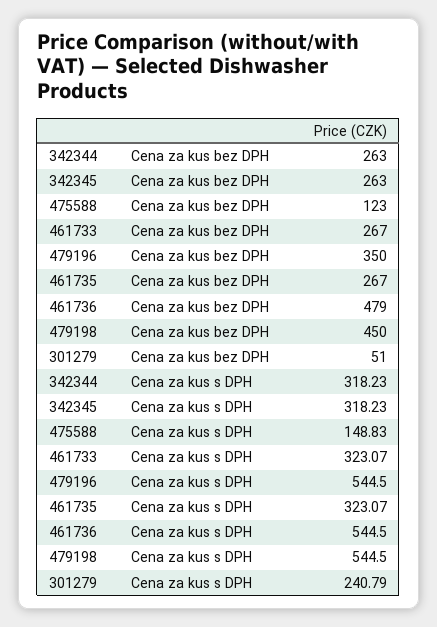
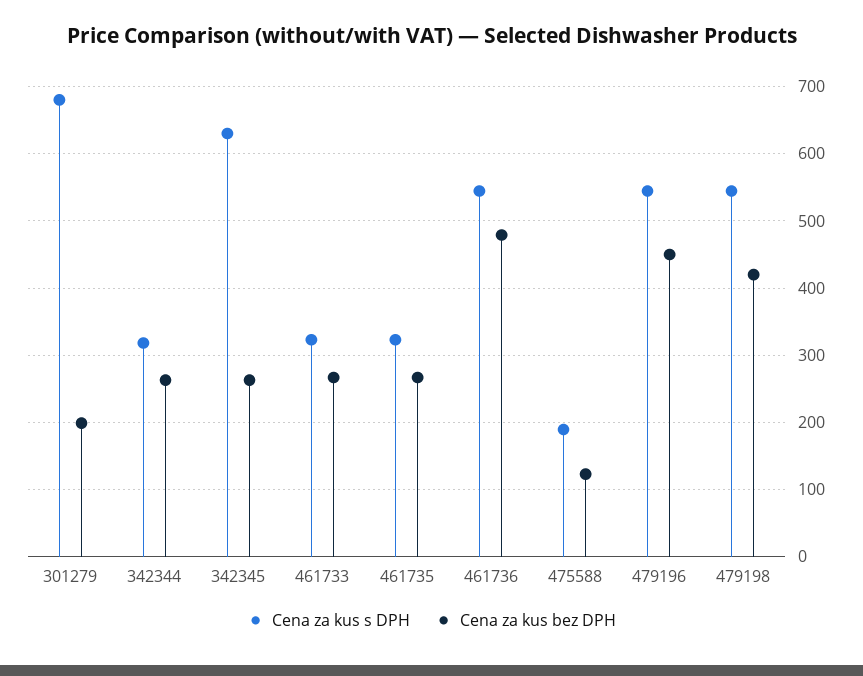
Cena za kus bez DPH, 479196: 350 -> 450
Cena za kus bez DPH, 479198: 450 -> 420
Cena za kus bez DPH, 301279: 51 -> 200
Cena za kus s DPH, 342345: 318.23 -> 630
Cena za kus s DPH, 475588: 148.83 -> 190
Cena za kus s DPH, 301279: 240.79 -> 680

